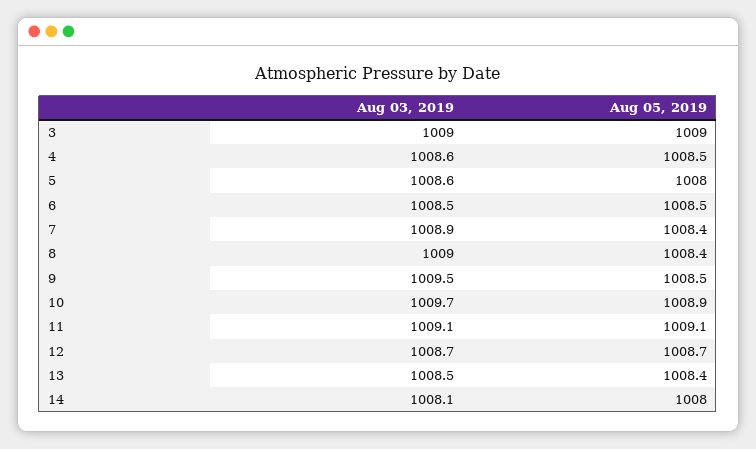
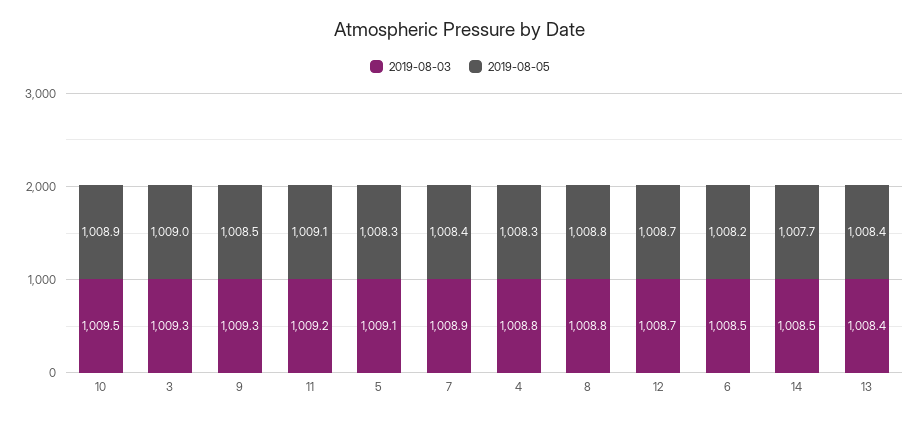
Aug 03, 2019, 3: 1009 -> 1009.3
Aug 03, 2019, 4: 1008.6 -> 1008.8
Aug 05, 2019, 4: 1008.5 -> 1008.3
Aug 03, 2019, 5: 1008.6 -> 1009.1
Aug 05, 2019, 5: 1008 -> 1008.3
Aug 05, 2019, 6: 1008.5 -> 1008.2
Aug 03, 2019, 8: 1009 -> 1008.8
Aug 05, 2019, 8: 1008.4 -> 1008.8
Aug 03, 2019, 9: 1009.5 -> 1009.3
Aug 03, 2019, 10: 1009.7 -> 1009.5
Aug 03, 2019, 11: 1009.1 -> 1009.2
Aug 03, 2019, 13: 1008.5 -> 1008.4
Aug 03, 2019, 14: 1008.1 -> 1008.5
Aug 05, 2019, 14: 1008 -> 1007.7

